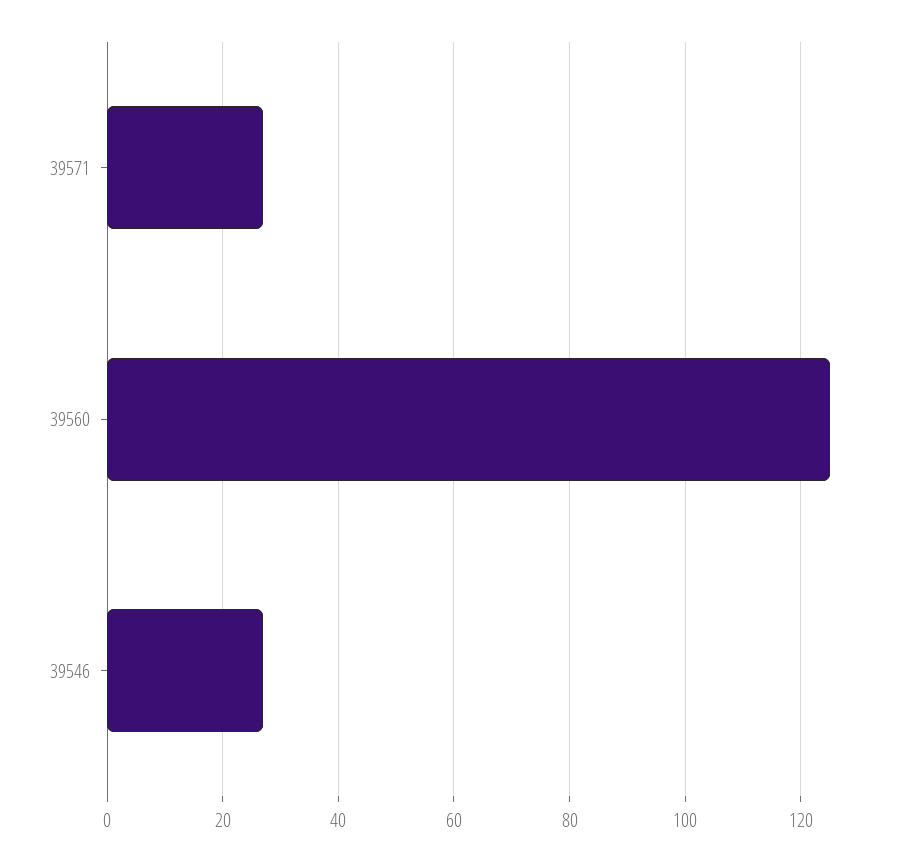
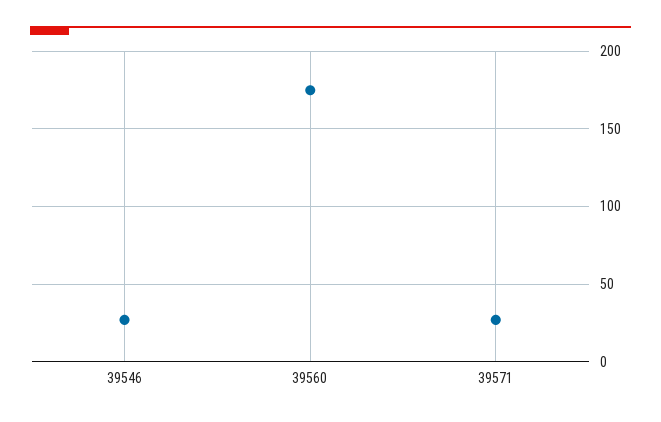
39560: 125 -> 175

